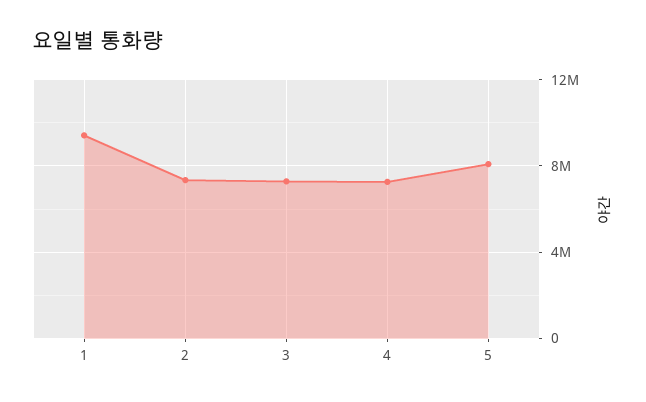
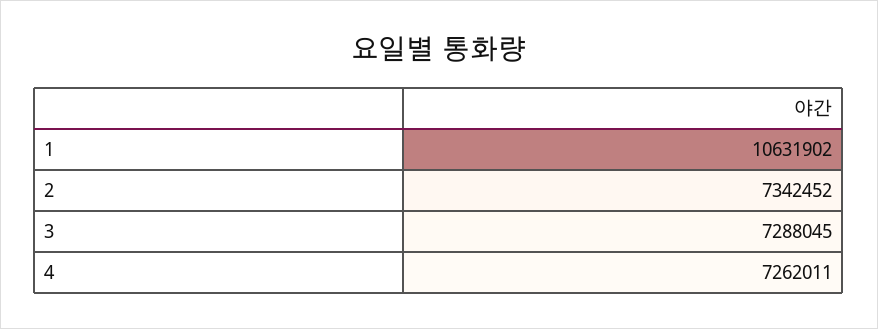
1: 9500000 -> 10631902
5: 8000000 -> none

